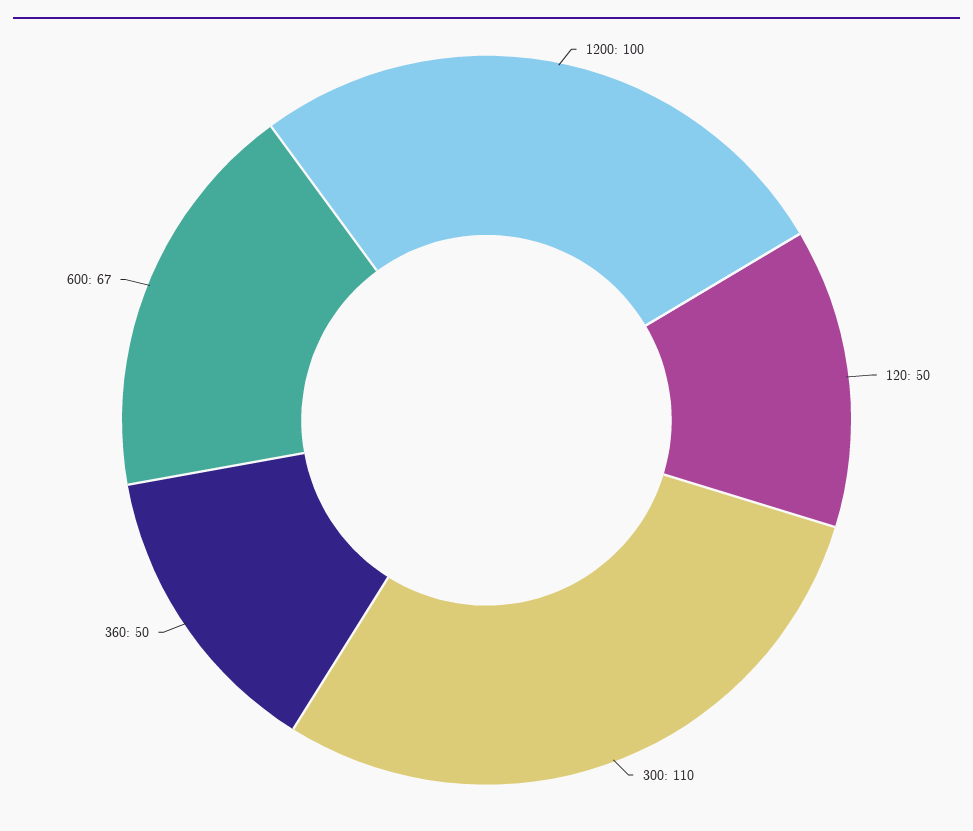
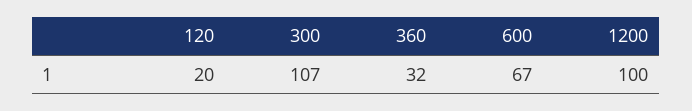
120: 50 -> 20
300: 110 -> 107
360: 50 -> 32

